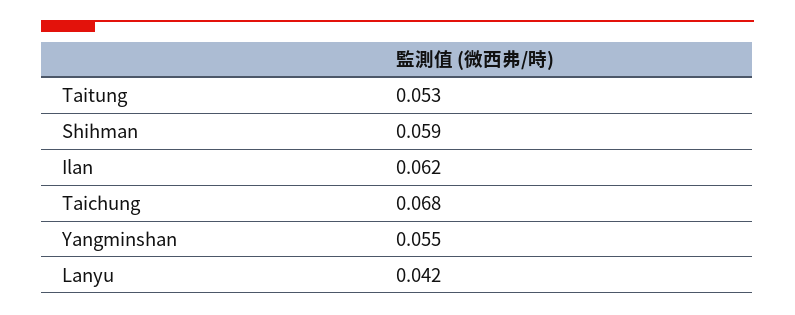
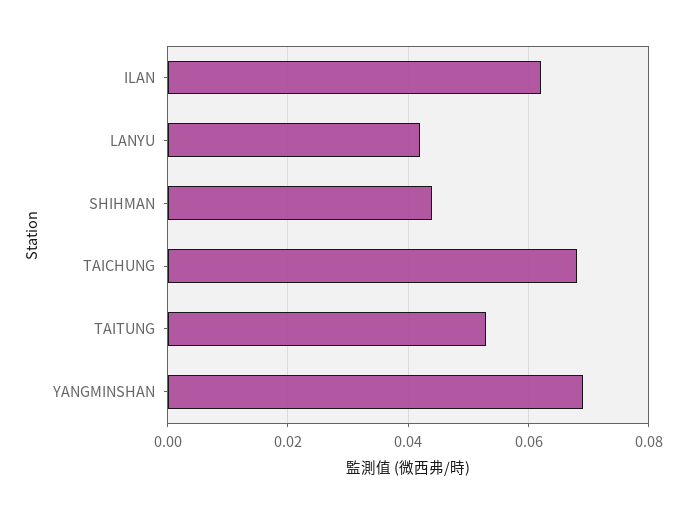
Shihman: 0.059 -> 0.045
Yangminshan: 0.055 -> 0.07

